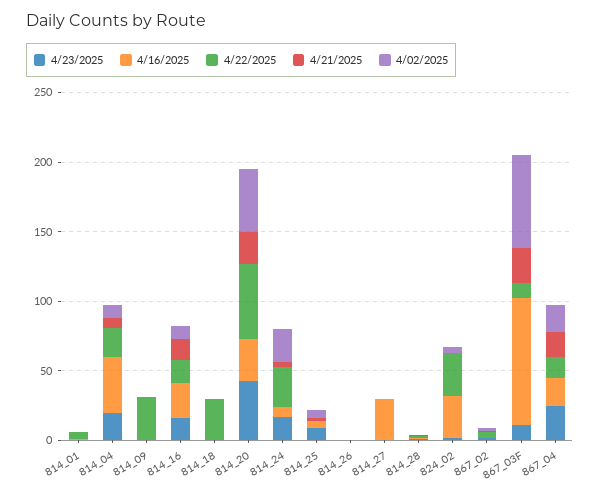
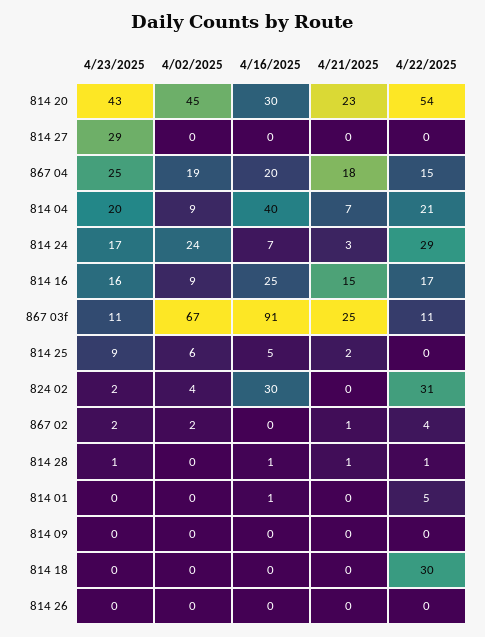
4/22/2025, 814_09: 30 -> 0
4/23/2025, 814_27: 0 -> 29
4/16/2025, 814_27: 30 -> 0

